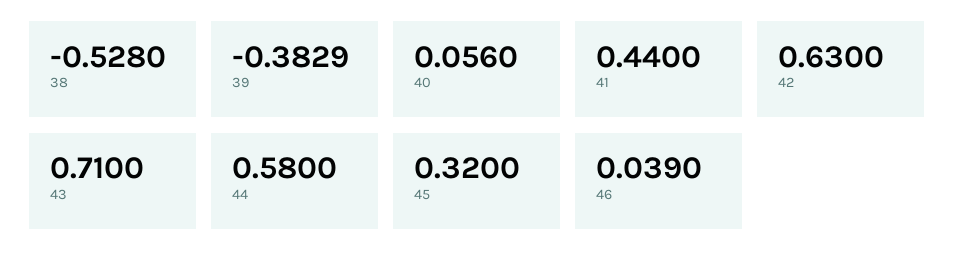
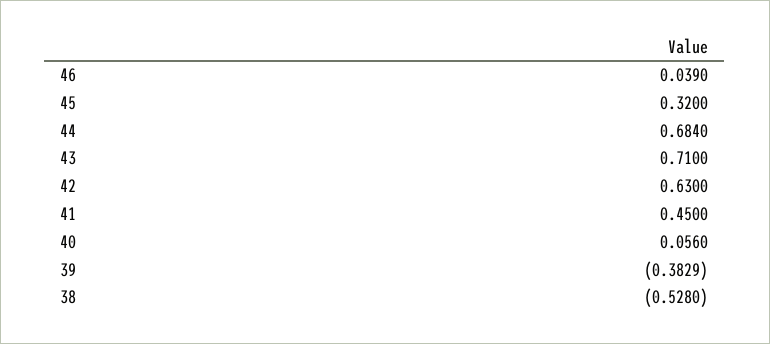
41: 0.44 -> 0.45
44: 0.58 -> 0.684

